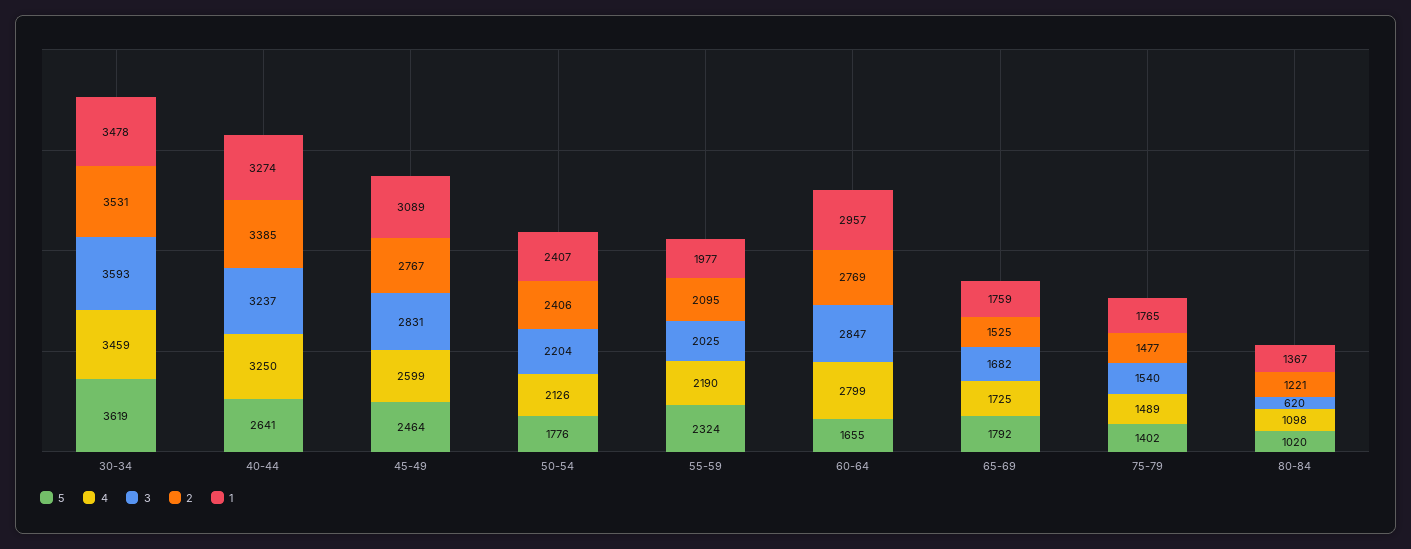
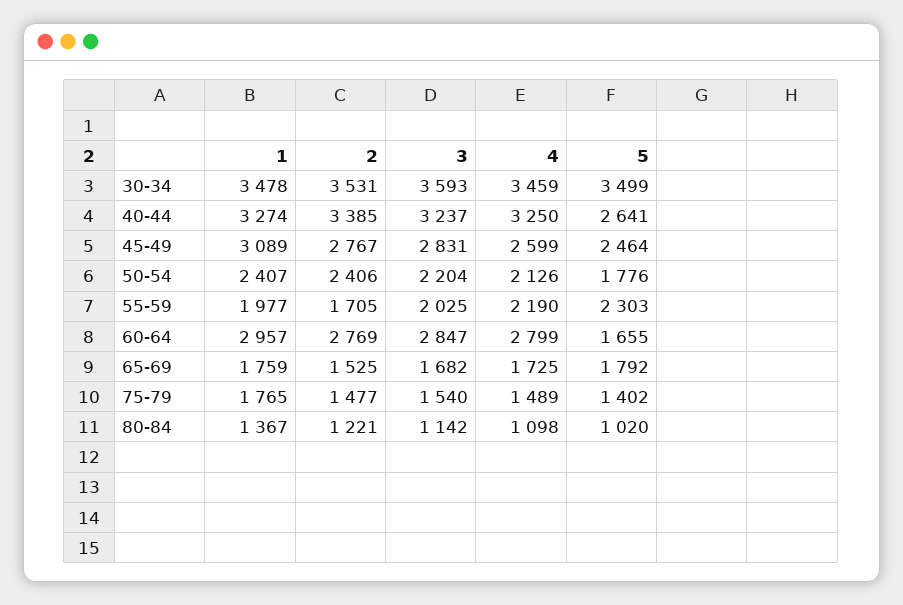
5, 30-34: 3619 -> 3499
5, 55-59: 2324 -> 2303
2, 55-59: 2095 -> 1705
3, 80-84: 620 -> 1142

